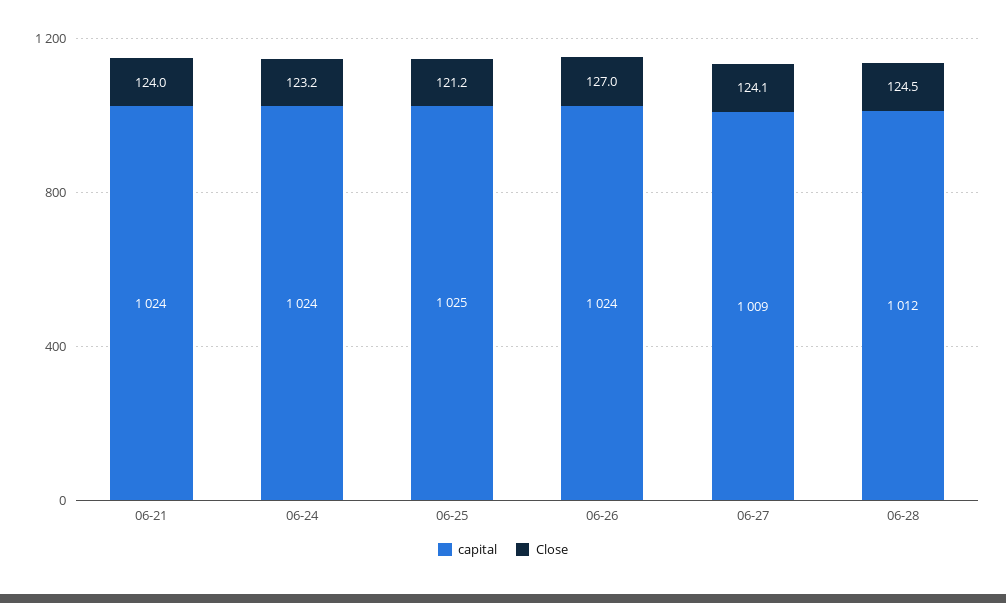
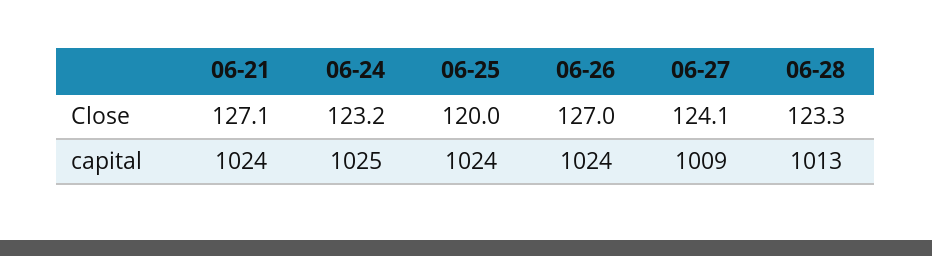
Close, 06-21: 124 -> 127.1
capital, 06-24: 1024 -> 1025
capital, 06-25: 1025 -> 1024
Close, 06-25: 121.2 -> 120
capital, 06-28: 1012 -> 1013
Close, 06-28: 124.5 -> 123.3

